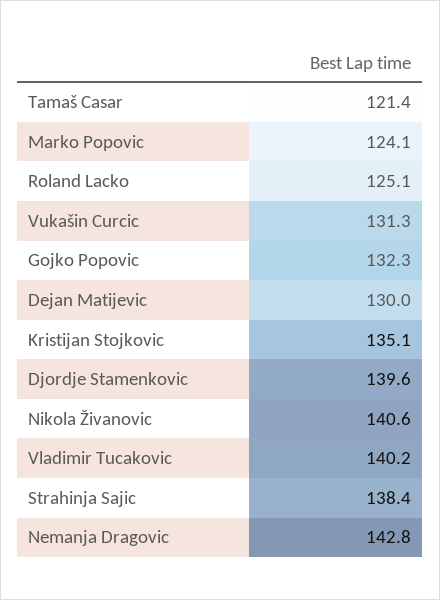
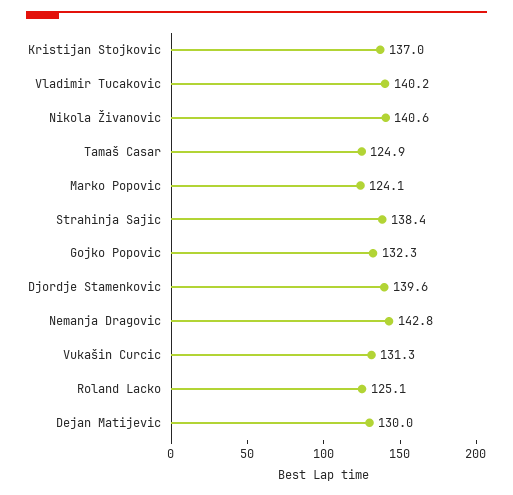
Tamaš Casar: 121.4 -> 124.9
Kristijan Stojkovic: 135.1 -> 137

